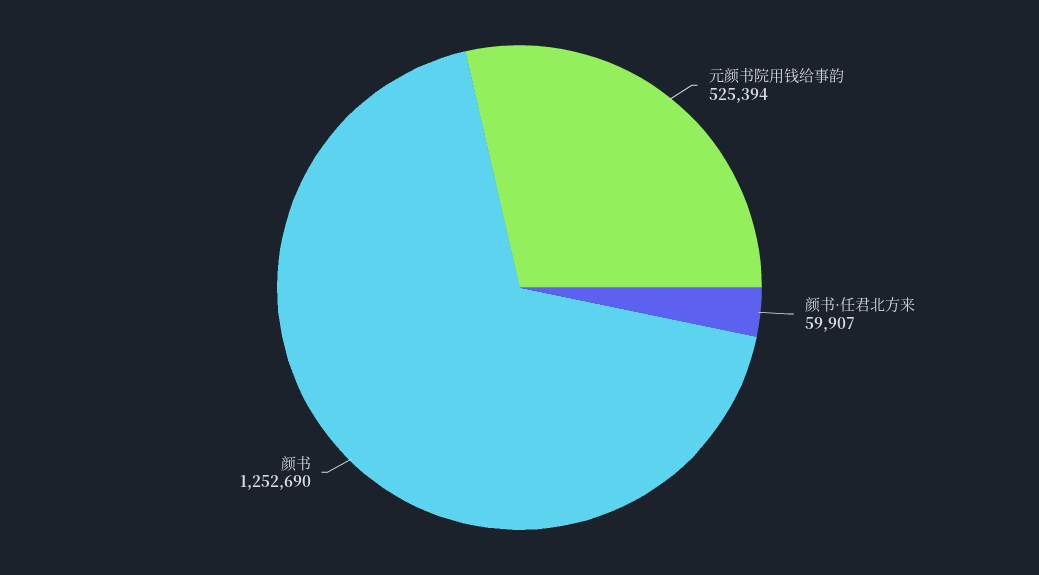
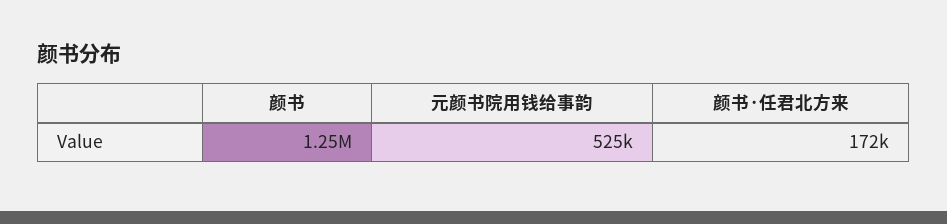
颜书·任君北方来: 59907 -> 172000

